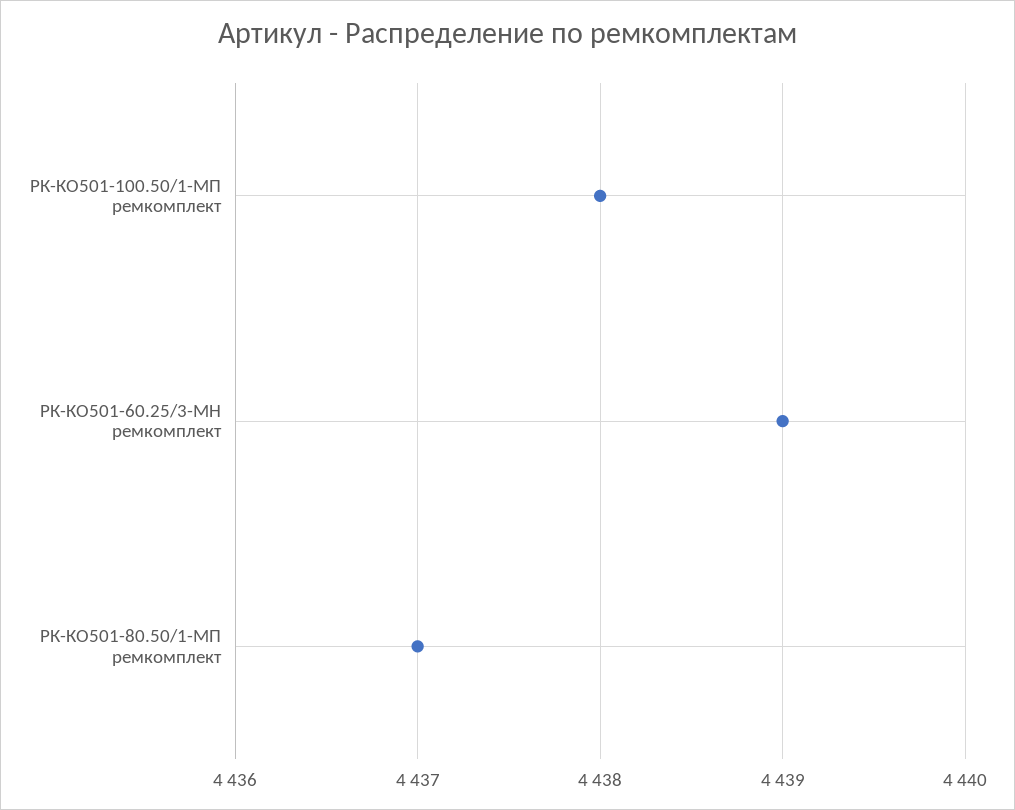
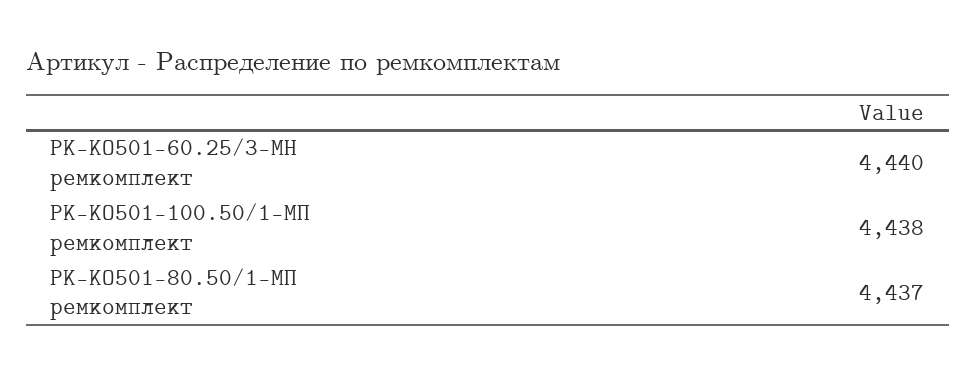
РК-КО501-60.25/3-МН ремкомплект: 4439 -> 4440

